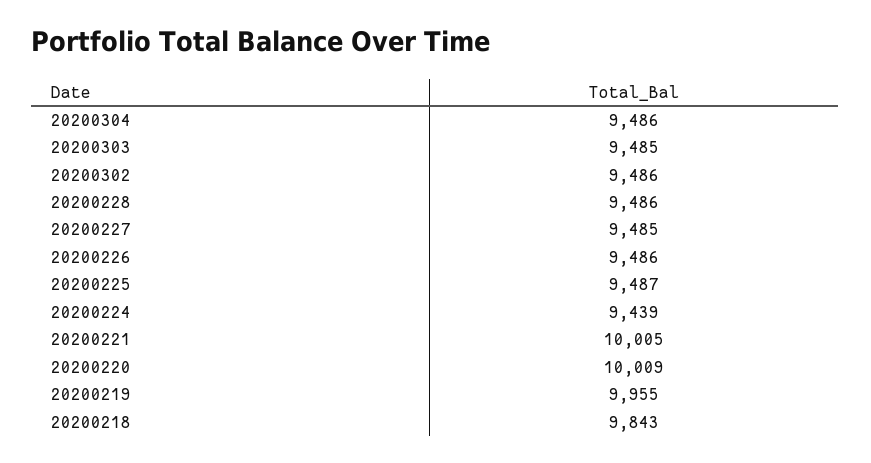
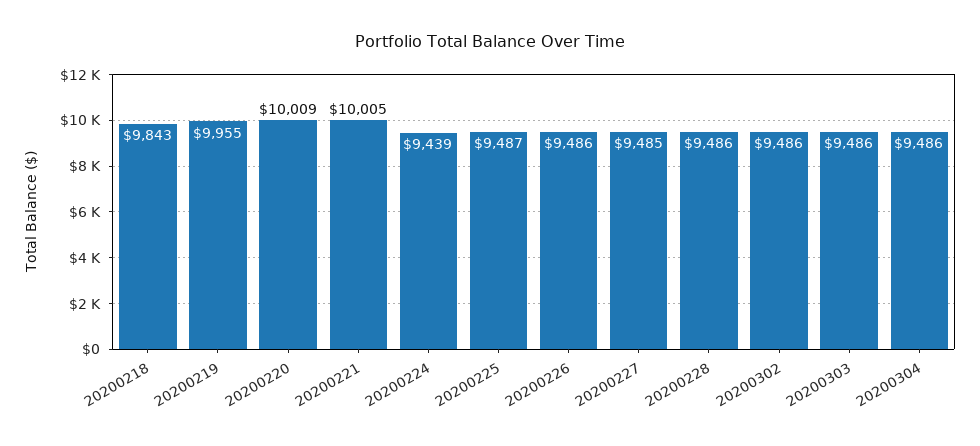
20200303: 9485 -> 9486

